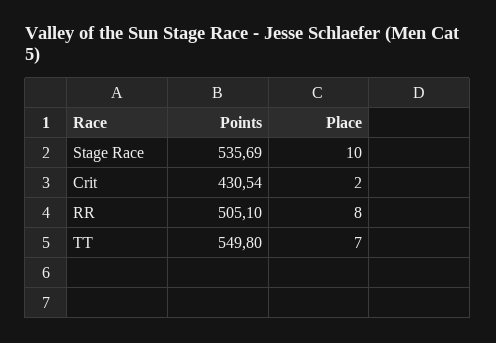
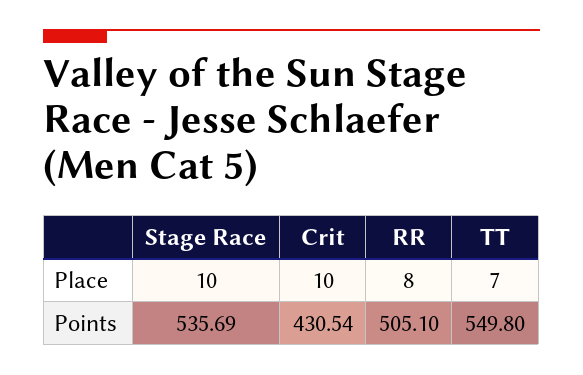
Place, Crit: 2 -> 10

